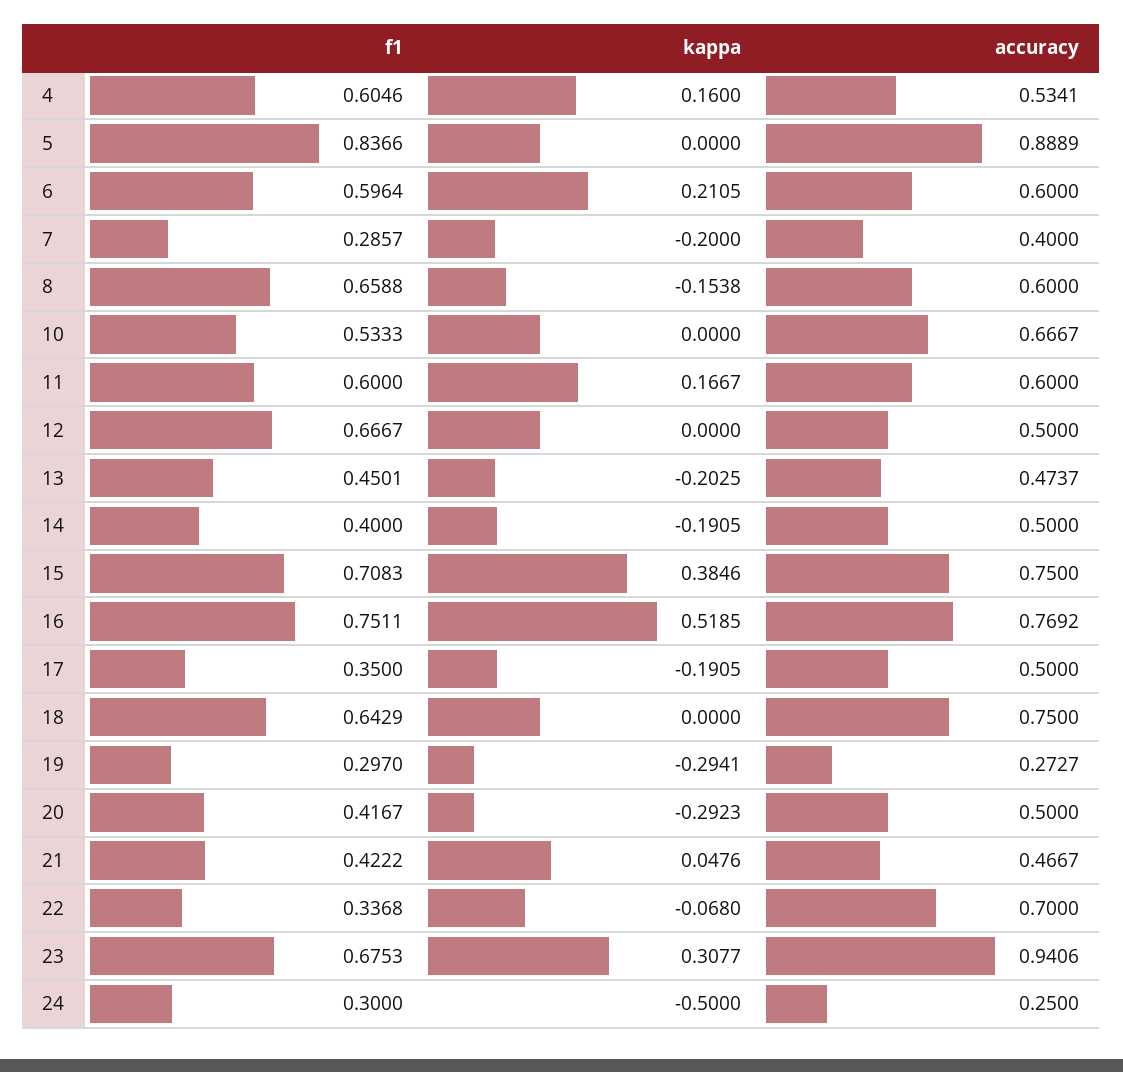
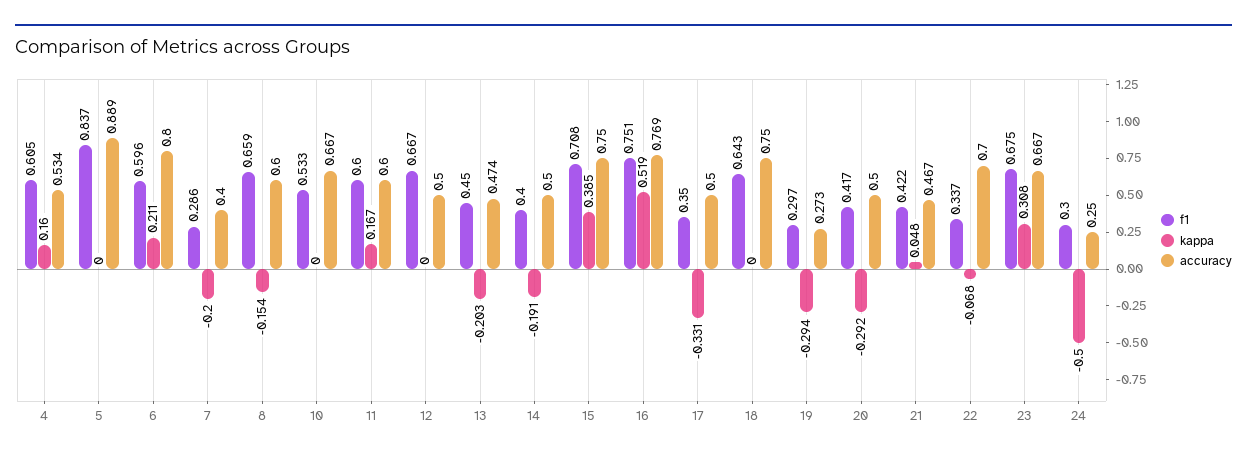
accuracy, 6: 0.6 -> 0.8
kappa, 17: -0.1905 -> -0.331
accuracy, 23: 0.9406 -> 0.667

